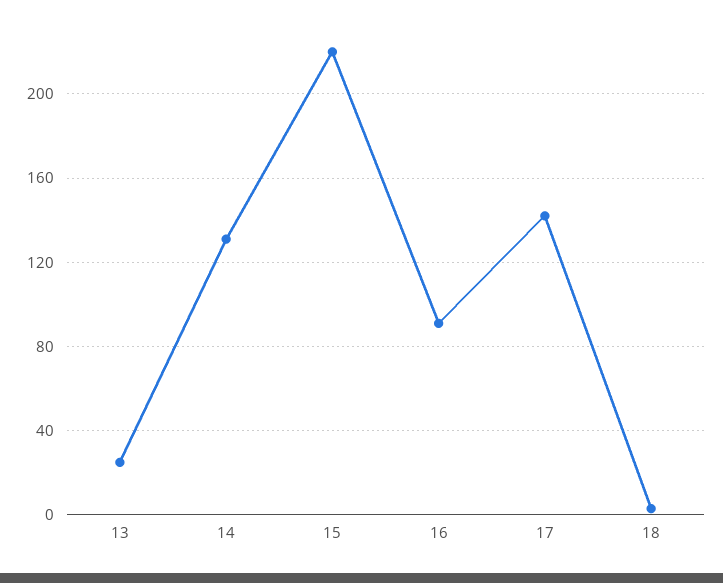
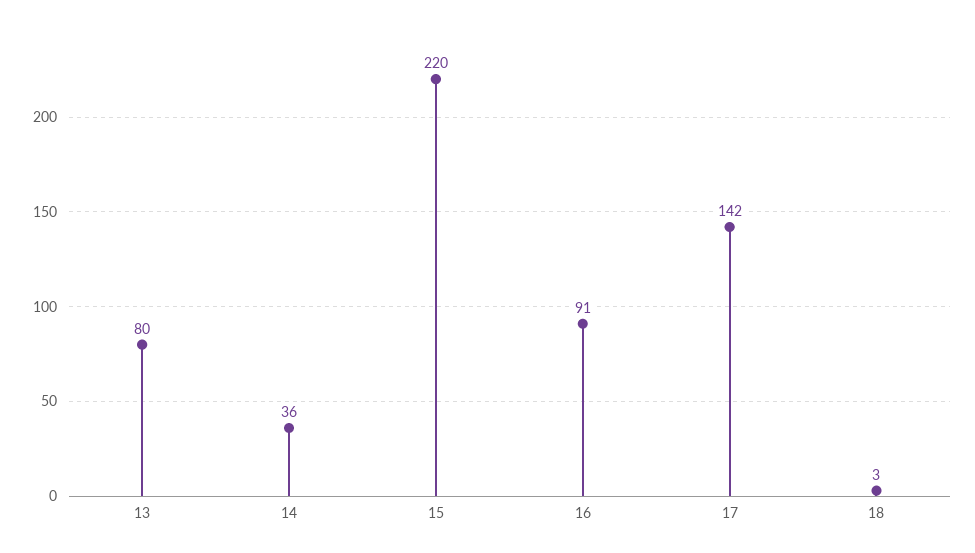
13: 25 -> 80
14: 130 -> 36

